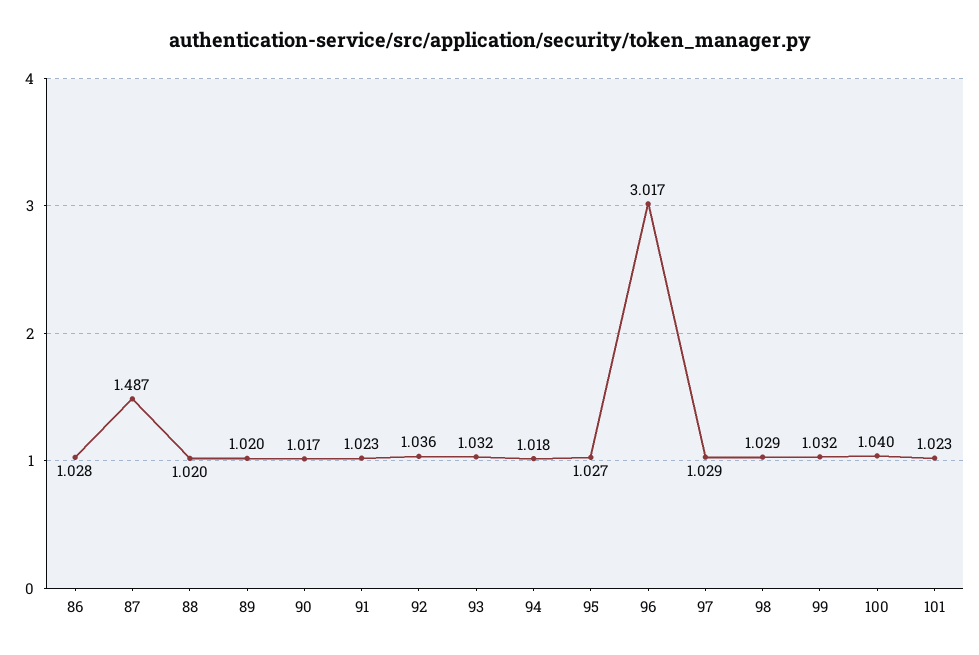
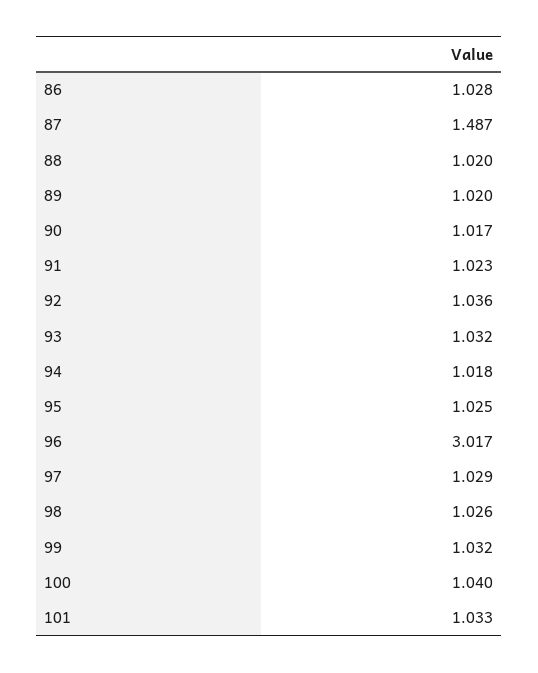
95: 1.027 -> 1.025
98: 1.029 -> 1.026
101: 1.023 -> 1.033

